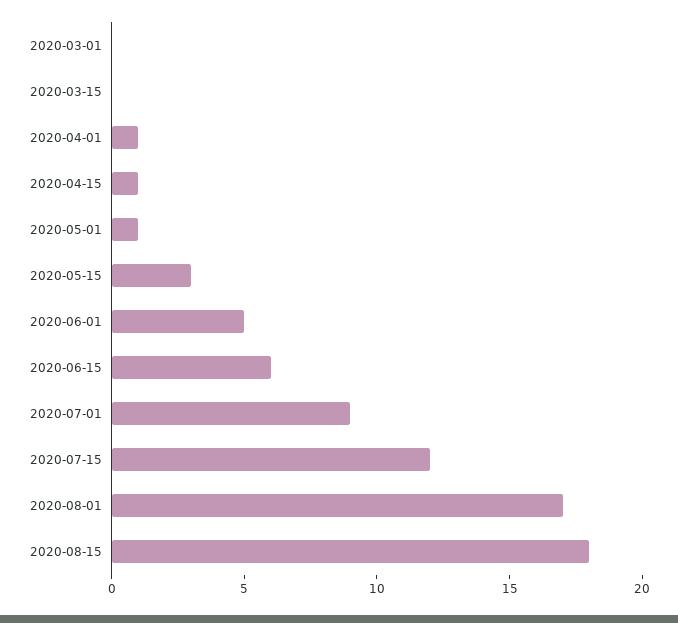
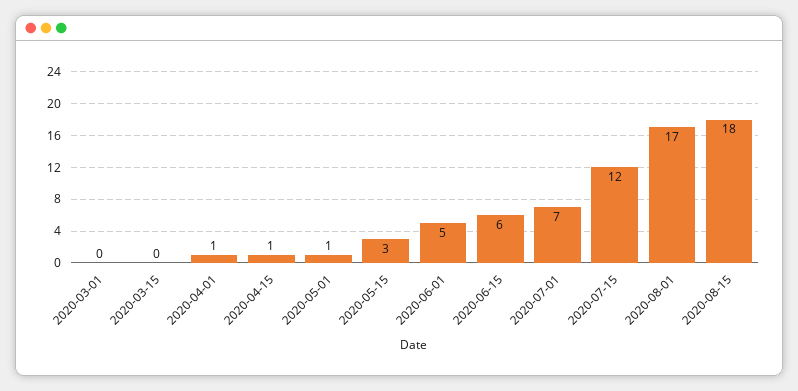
2020-07-01: 9 -> 7

